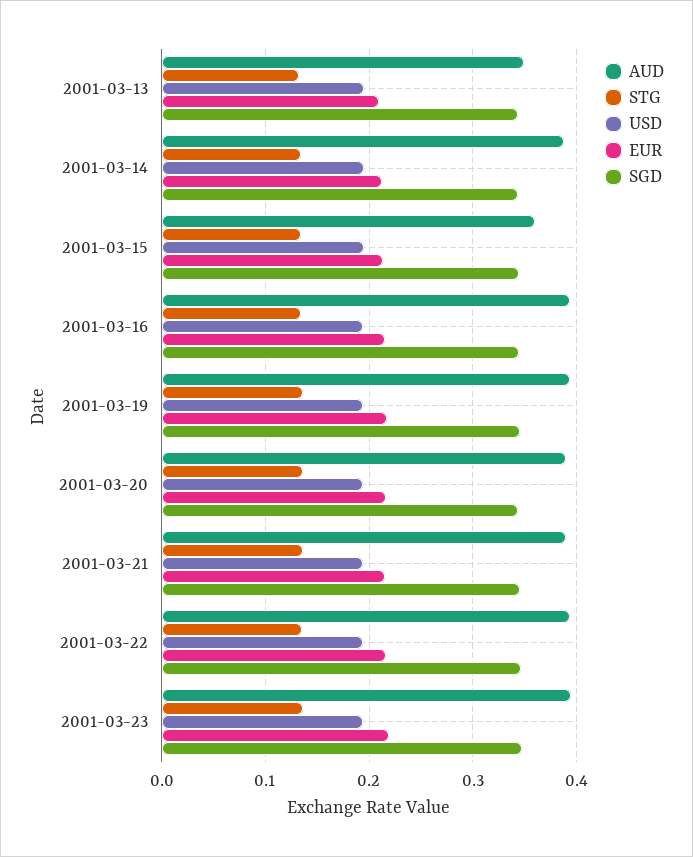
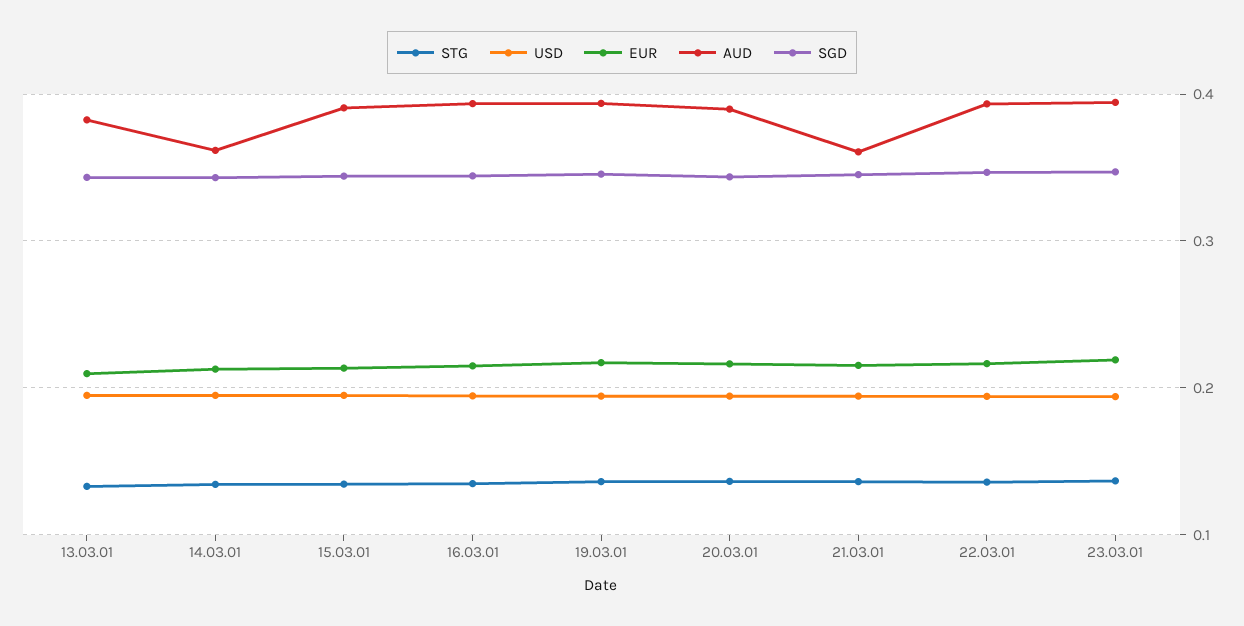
AUD, 2001-03-13: 0.35 -> 0.38
AUD, 2001-03-14: 0.39 -> 0.36
AUD, 2001-03-15: 0.36 -> 0.39
AUD, 2001-03-21: 0.39 -> 0.36

